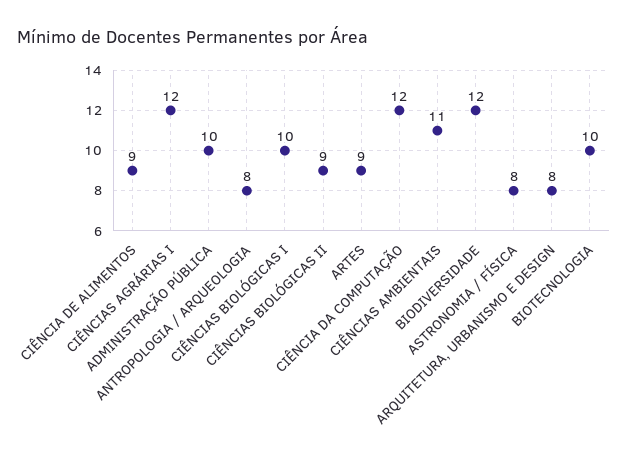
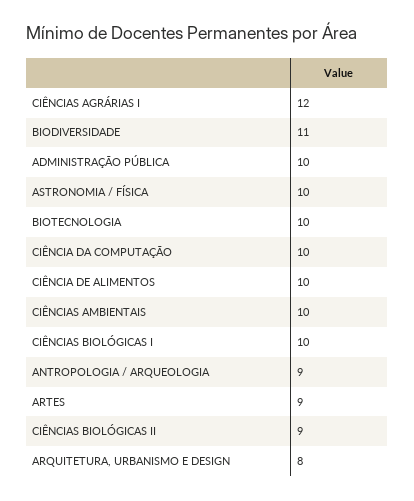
CIÊNCIA DE ALIMENTOS: 9 -> 10
ANTROPOLOGIA / ARQUEOLOGIA: 8 -> 9
CIÊNCIA DA COMPUTAÇÃO: 12 -> 10
CIÊNCIAS AMBIENTAIS: 11 -> 10
BIODIVERSIDADE: 12 -> 11
ASTRONOMIA / FÍSICA: 8 -> 10

